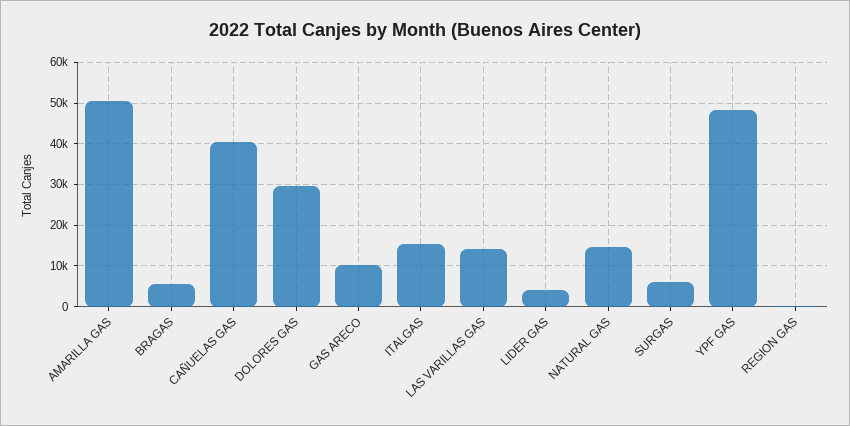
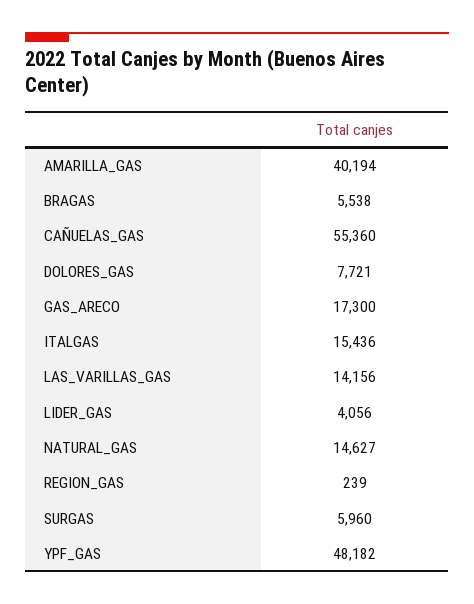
AMARILLA GAS: 50000 -> 40194
CAÑUELAS GAS: 40000 -> 55360
DOLORES GAS: 30000 -> 7721
GAS ARECO: 10000 -> 17300

